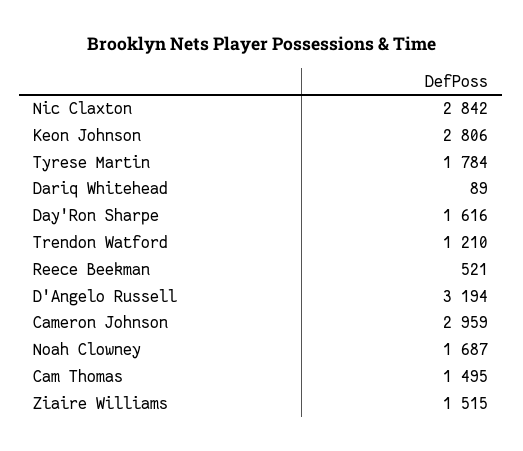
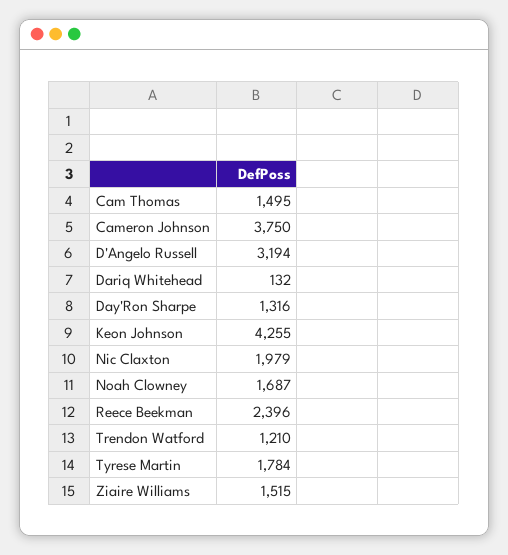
Nic Claxton: 2842 -> 1979
Keon Johnson: 2806 -> 4255
Dariq Whitehead: 89 -> 132
Day'Ron Sharpe: 1616 -> 1316
Reece Beekman: 521 -> 2396
Cameron Johnson: 2959 -> 3750

